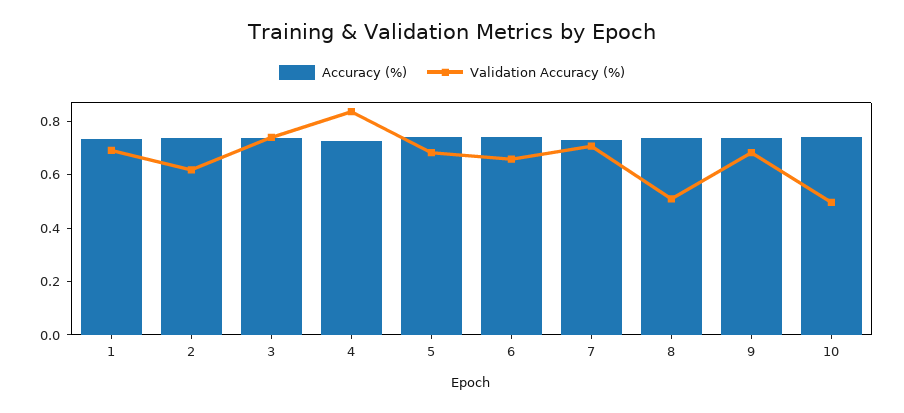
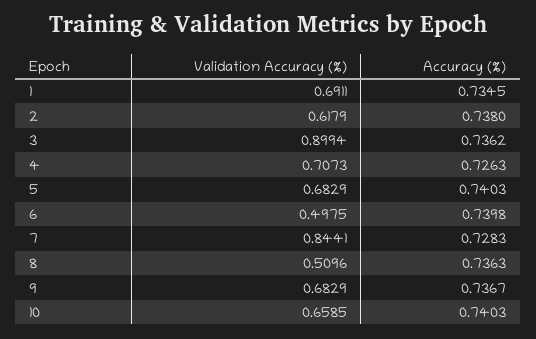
Validation Accuracy (%), 3: 0.75 -> 0.8994
Validation Accuracy (%), 4: 0.85 -> 0.7073
Validation Accuracy (%), 6: 0.65 -> 0.4975
Validation Accuracy (%), 7: 0.7 -> 0.8441
Validation Accuracy (%), 10: 0.5 -> 0.6585

